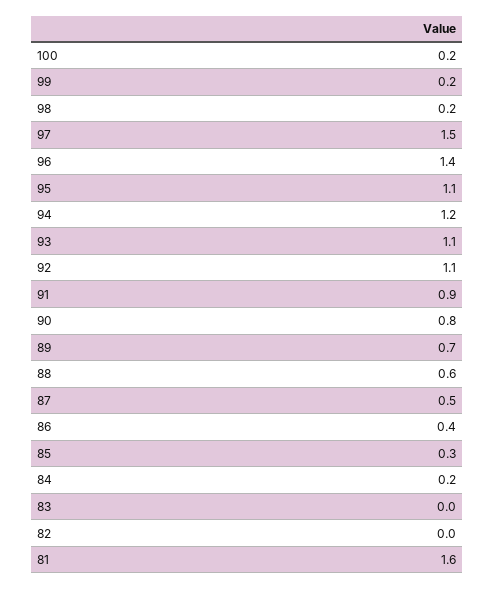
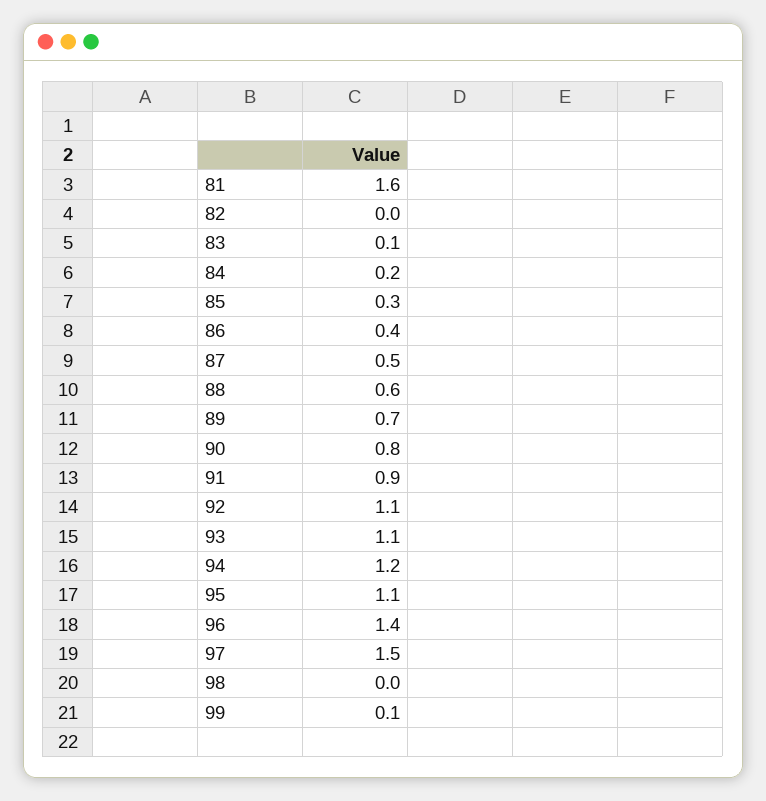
100: 0.2 -> none
99: 0.2 -> 0.1
98: 0.2 -> 0
83: 0 -> 0.1

